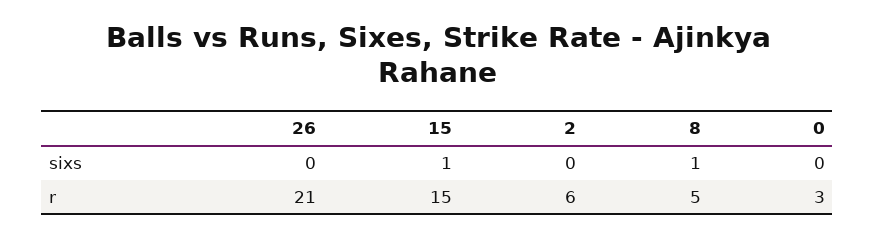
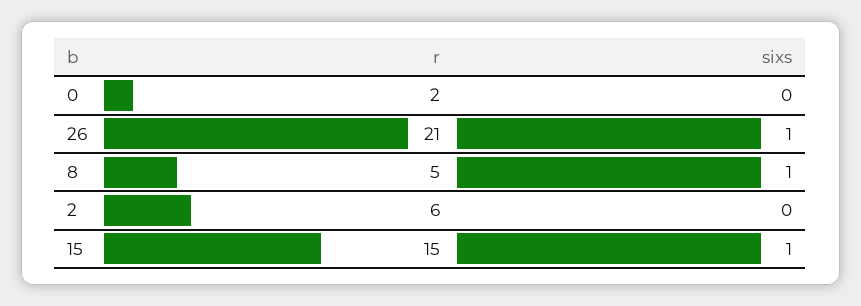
26, sixs: 0 -> 1
0, r: 3 -> 2

